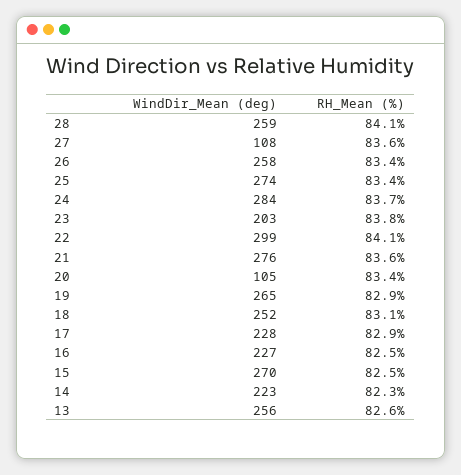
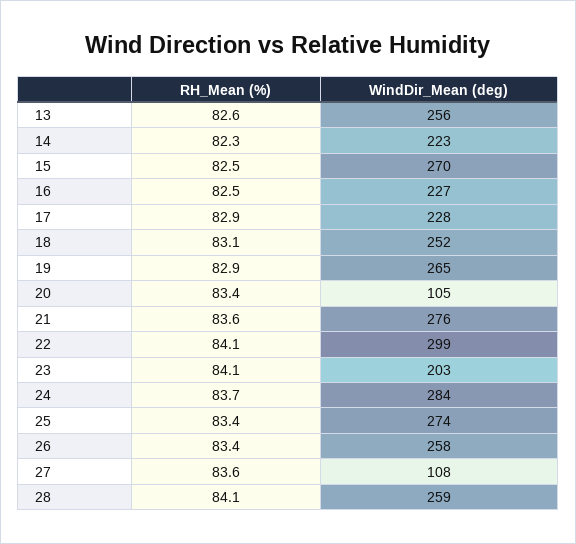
RH_Mean (%), 23: 83.8 -> 84.1

